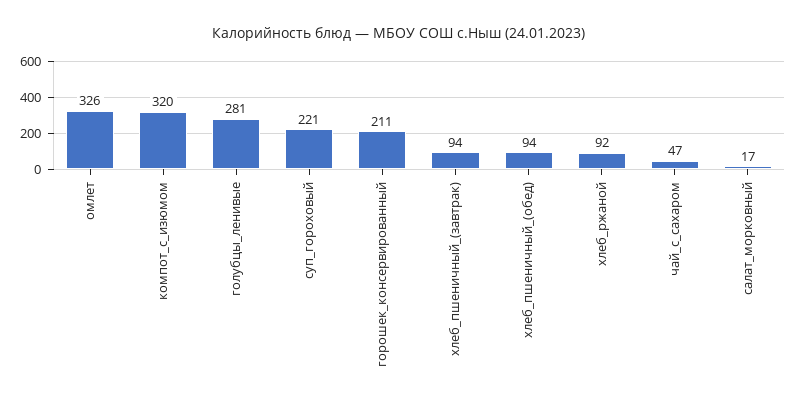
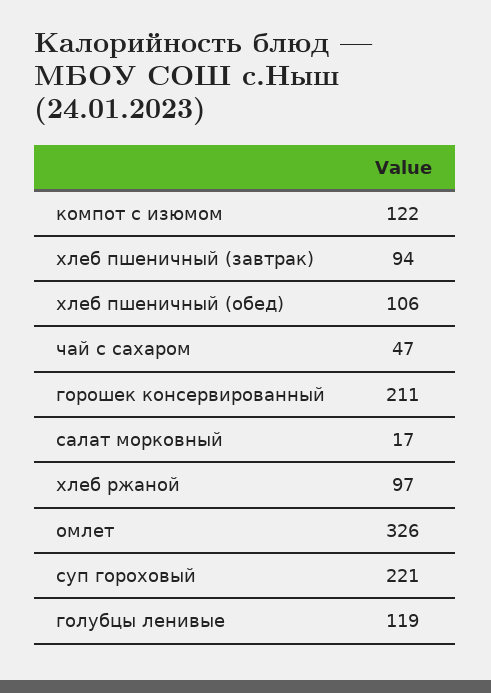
компот_с_изюмом: 320 -> 122
голубцы_ленивые: 281 -> 119
хлеб_пшеничный_(обед): 94 -> 106
хлеб_ржаной: 92 -> 97

